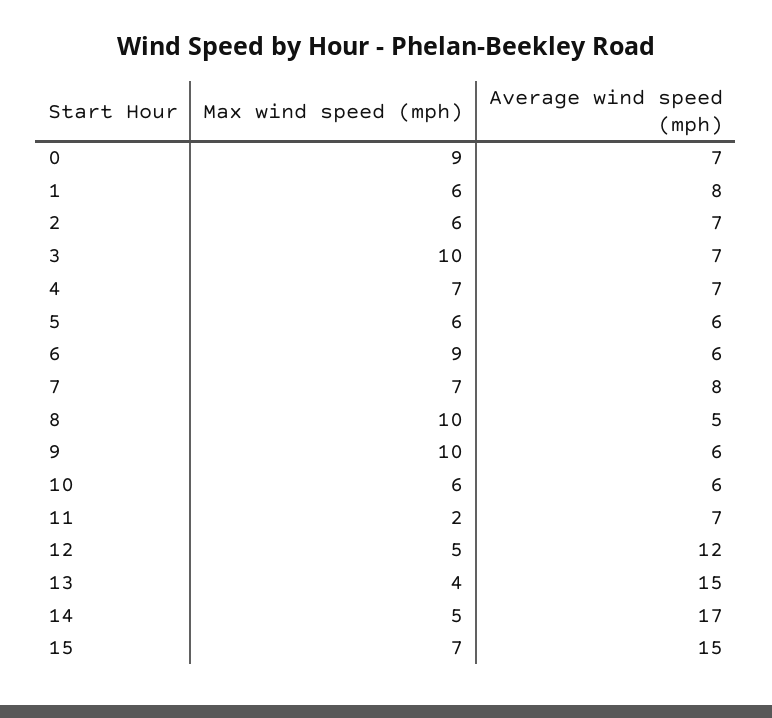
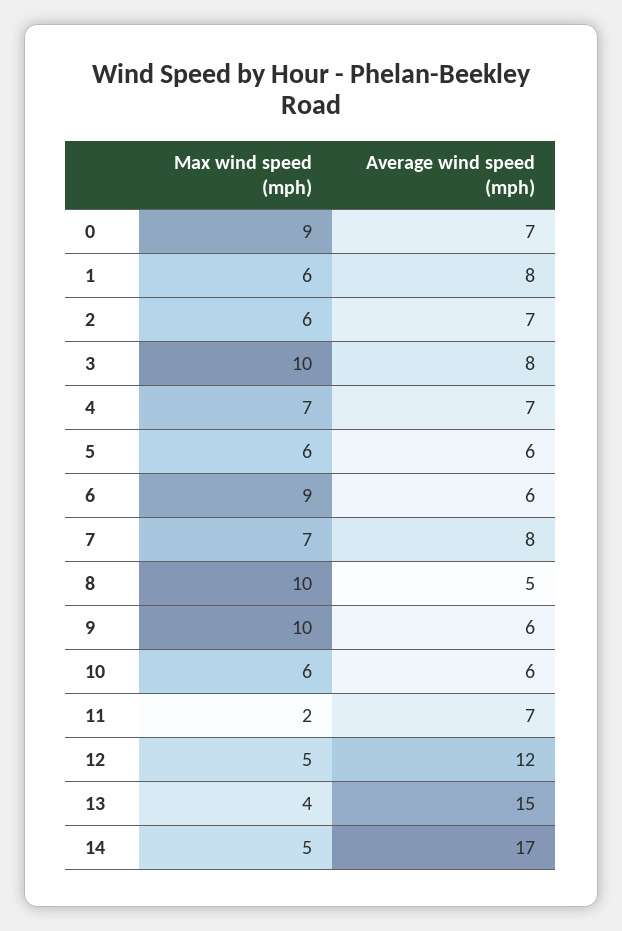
Average wind speed (mph), 3: 7 -> 8
Max wind speed (mph), 15: 7 -> none
Average wind speed (mph), 15: 15 -> none

